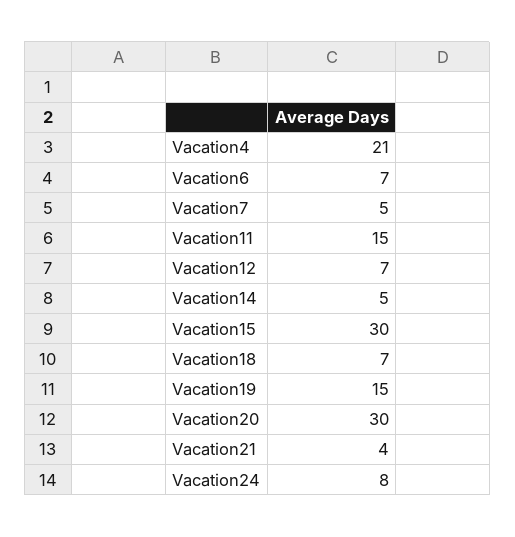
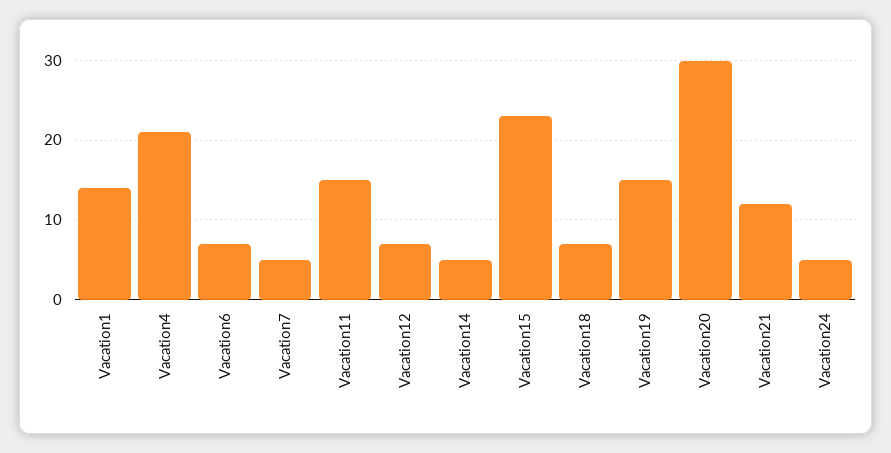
Vacation15: 30 -> 23
Vacation21: 4 -> 12
Vacation24: 8 -> 5
Vacation1: none -> 14

